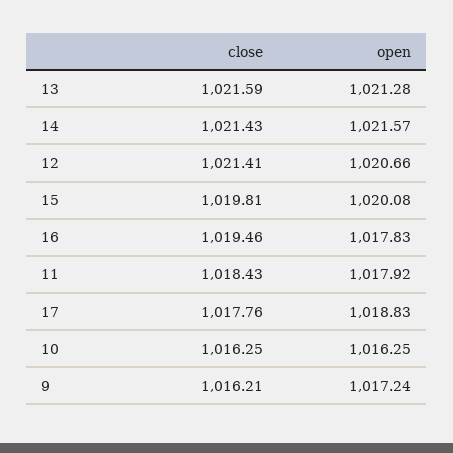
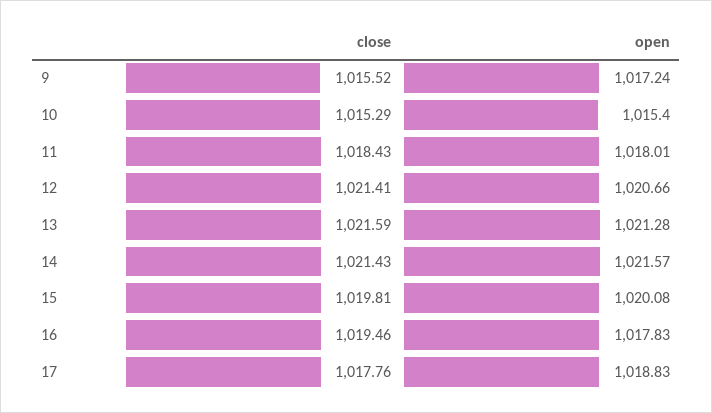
open, 11: 1017.92 -> 1018.01
close, 10: 1016.25 -> 1015.29
open, 10: 1016.25 -> 1015.4
close, 9: 1016.21 -> 1015.52

